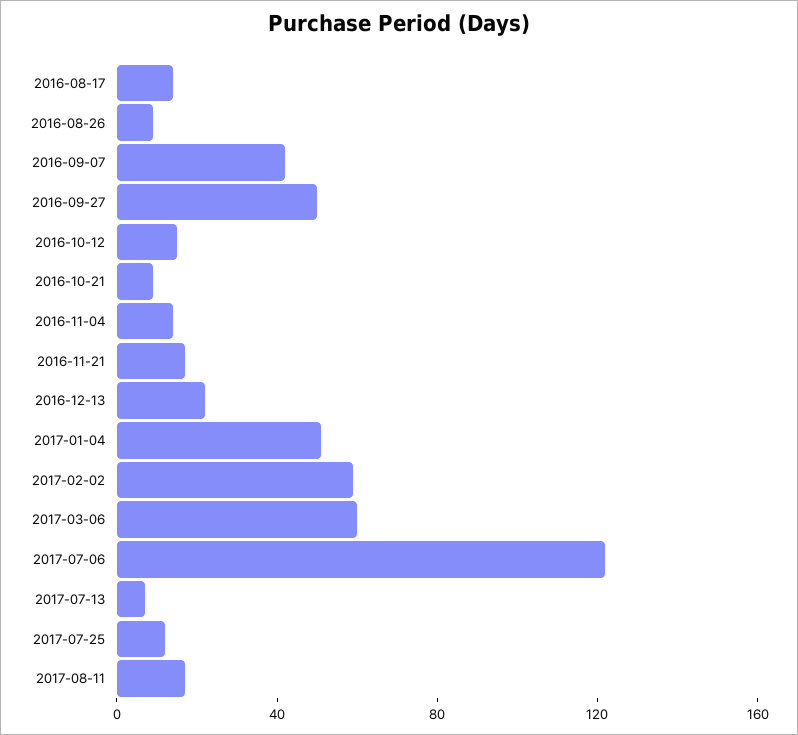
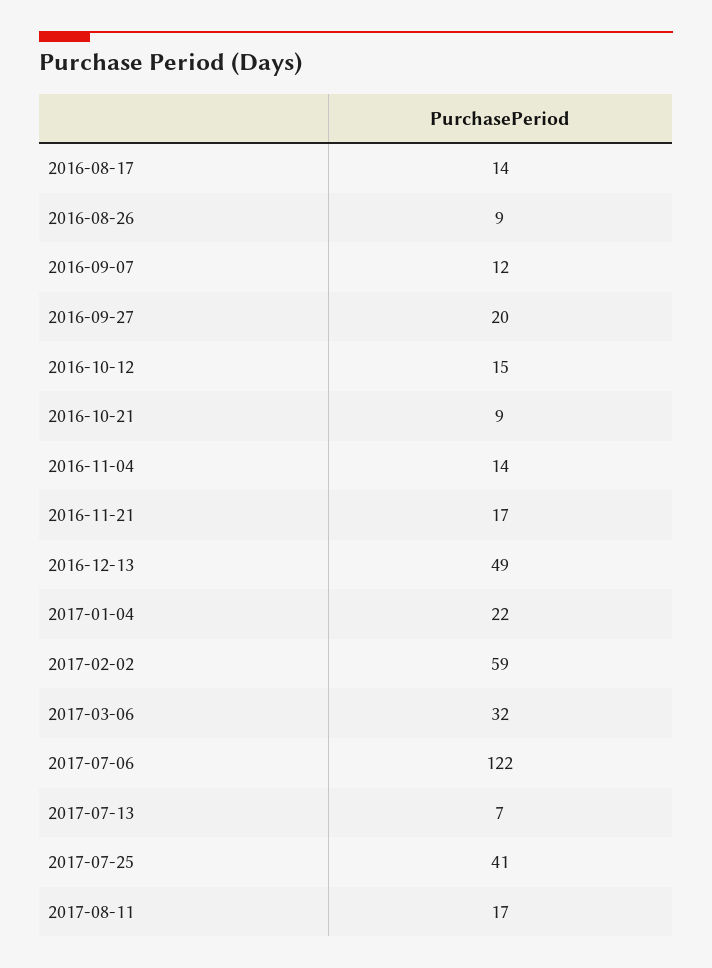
2016-09-07: 40 -> 12
2016-09-27: 50 -> 20
2016-12-13: 20 -> 49
2017-01-04: 50 -> 22
2017-03-06: 60 -> 32
2017-07-25: 10 -> 41

